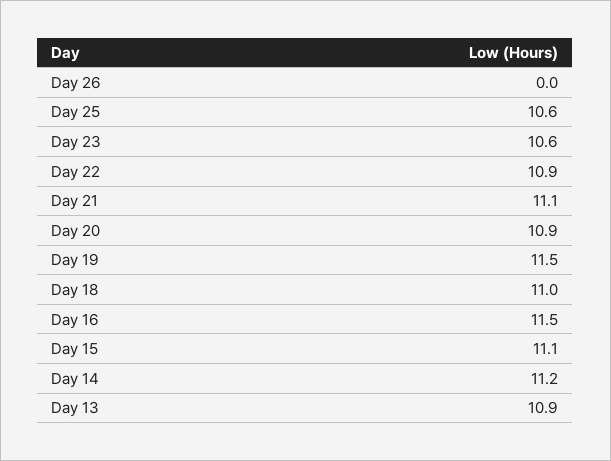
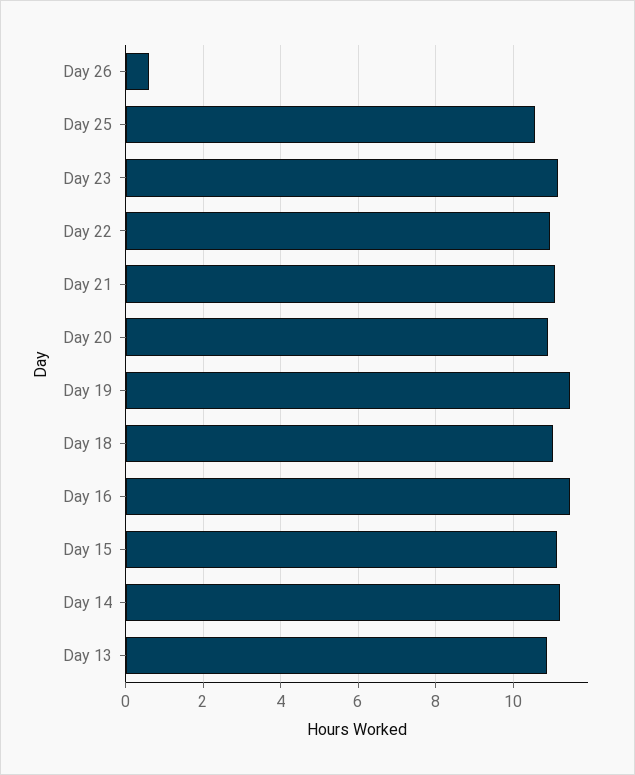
Day 26: 0 -> 0.6
Day 23: 10.6 -> 11.2

